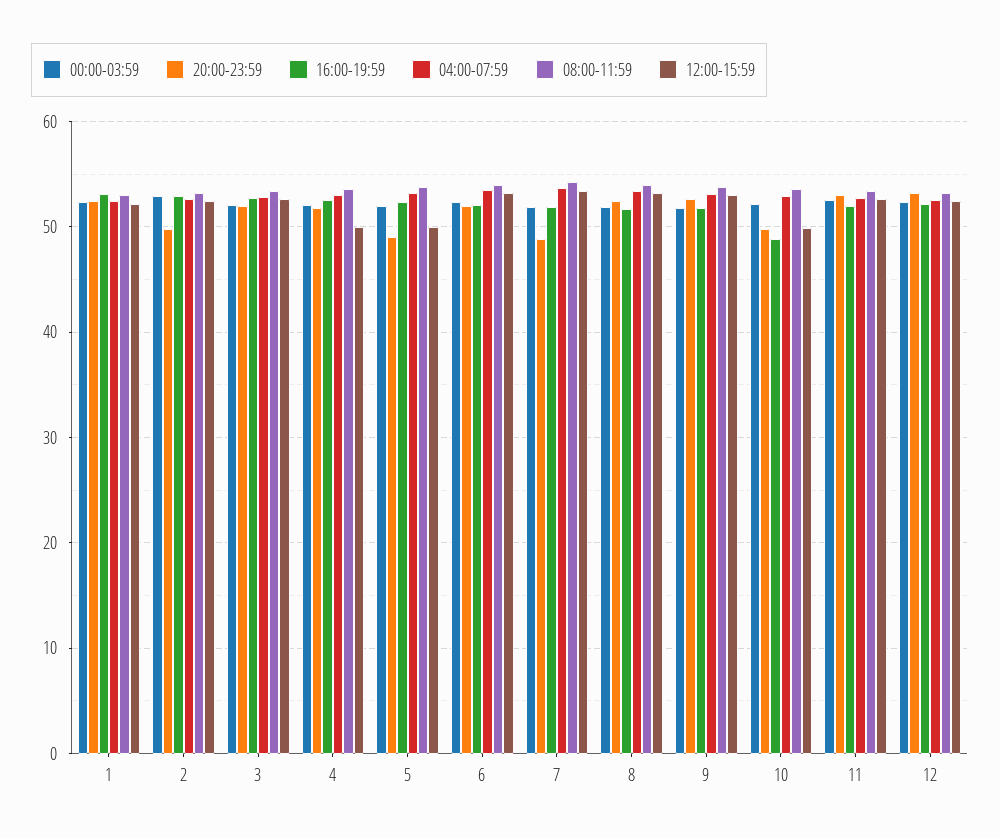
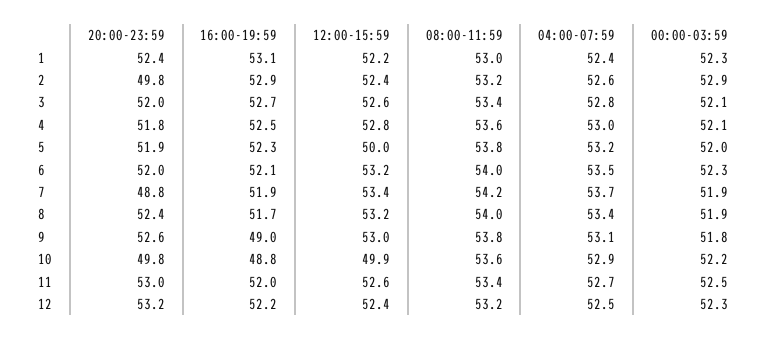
12:00-15:59, 4: 50 -> 52.8
20:00-23:59, 5: 49 -> 51.9
16:00-19:59, 9: 52 -> 49

